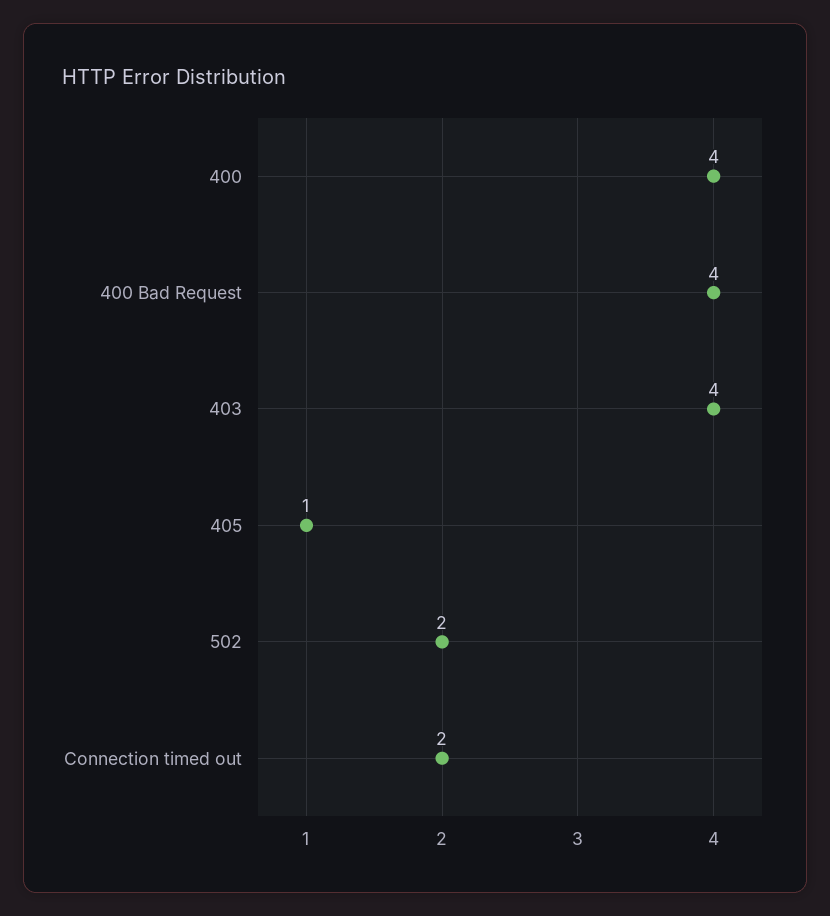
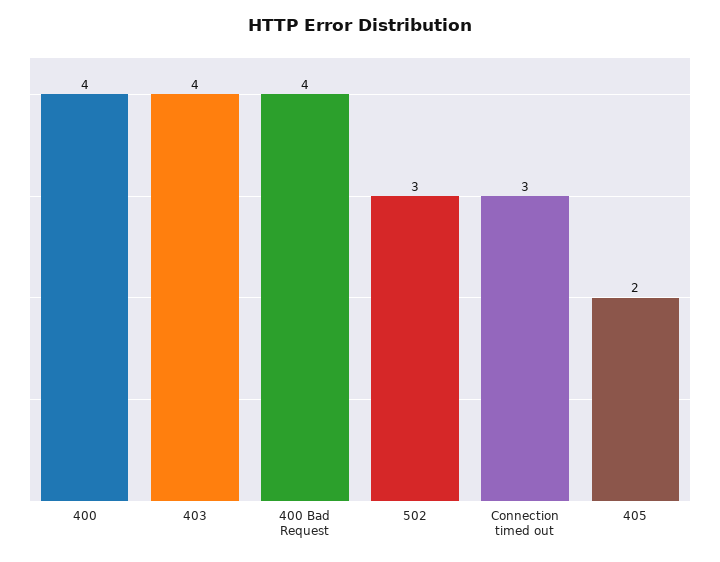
405: 1 -> 2
502: 2 -> 3
Connection timed out: 2 -> 3

